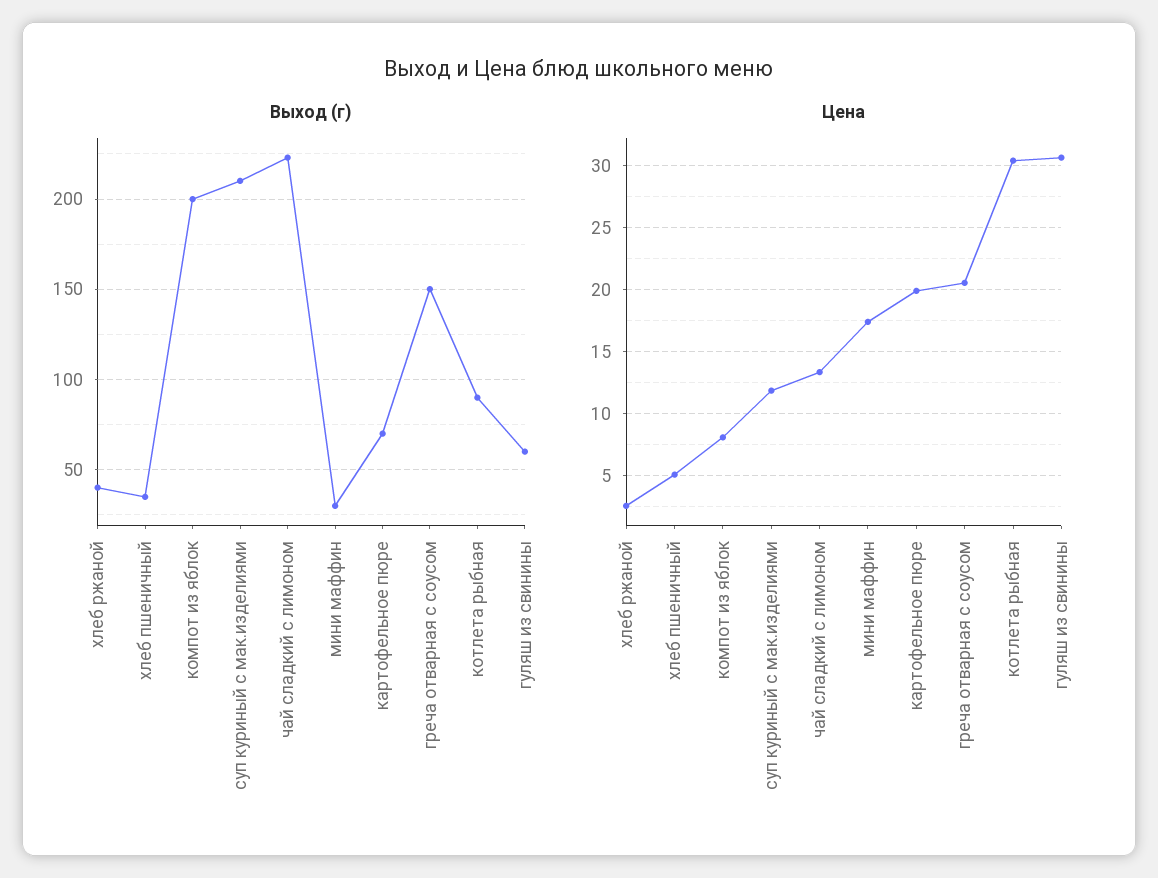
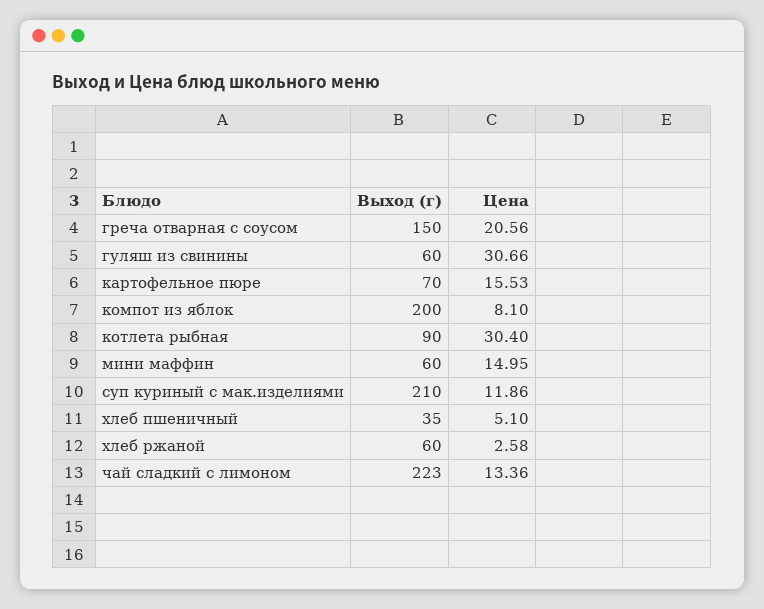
Выход (г), хлеб ржаной: 40 -> 60
Выход (г), мини маффин: 30 -> 60
Цена, мини маффин: 17.5 -> 14.95
Цена, картофельное пюре: 20 -> 15.53

